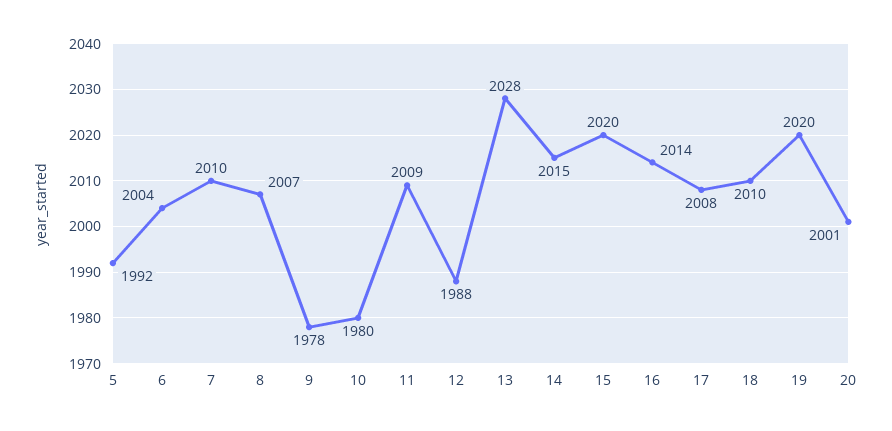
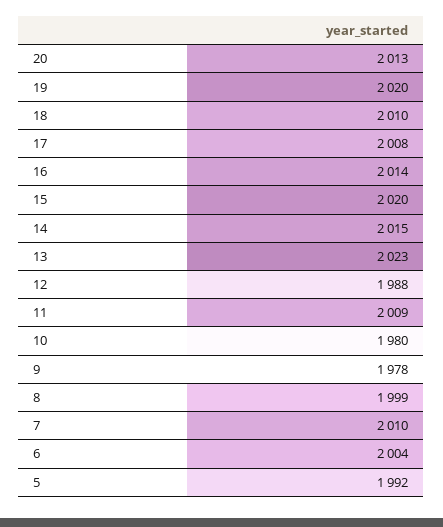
8: 2007 -> 1999
13: 2028 -> 2023
20: 2001 -> 2013

